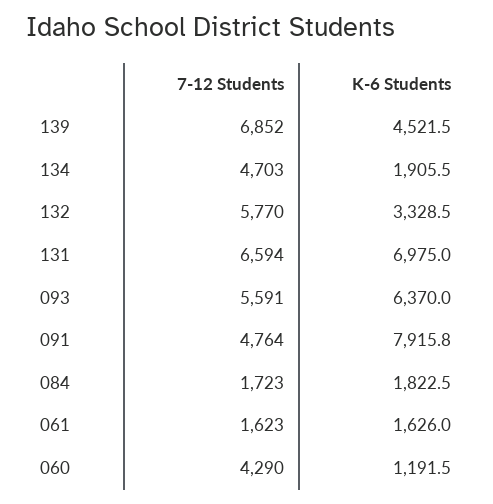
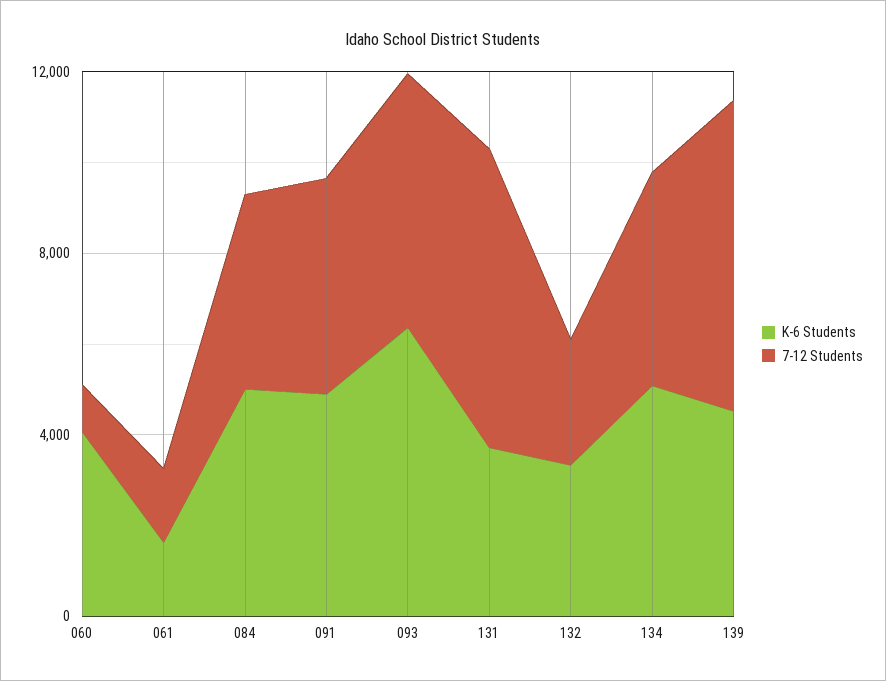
K-6 Students, 134: 1905.5 -> 5000
7-12 Students, 132: 5770 -> 3000
K-6 Students, 131: 6975 -> 4000
K-6 Students, 091: 7915.8 -> 5000
7-12 Students, 084: 1723 -> 4000
K-6 Students, 084: 1822.5 -> 5000
7-12 Students, 060: 4290 -> 1000
K-6 Students, 060: 1191.5 -> 4000

